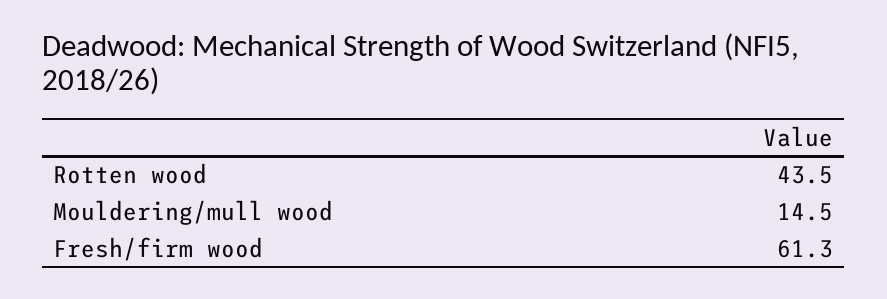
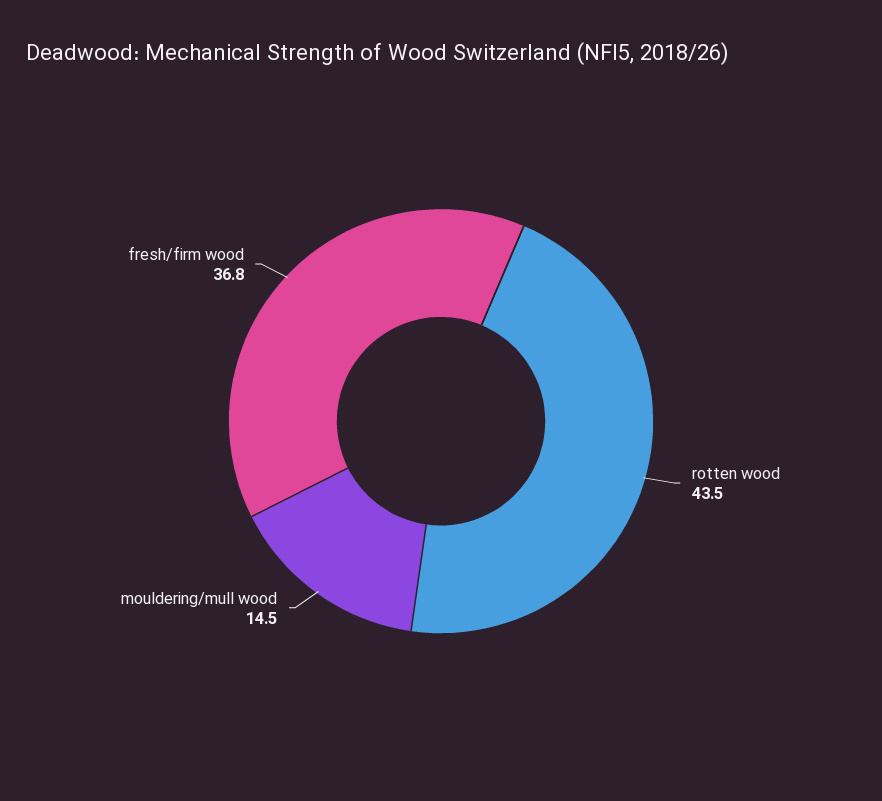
Fresh/firm wood: 61.3 -> 36.8

